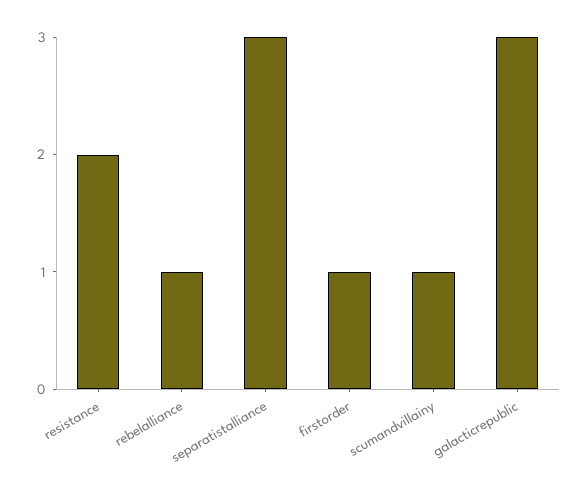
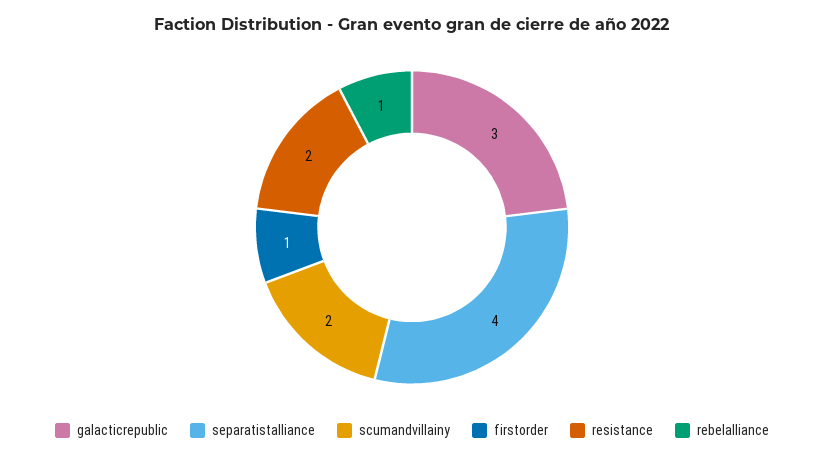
separatistalliance: 3 -> 4
scumandvillainy: 1 -> 2

